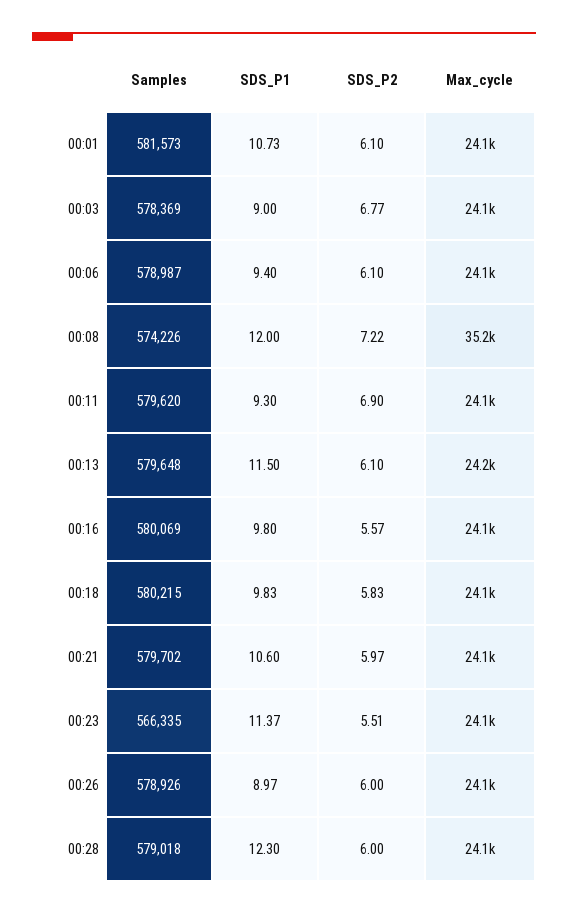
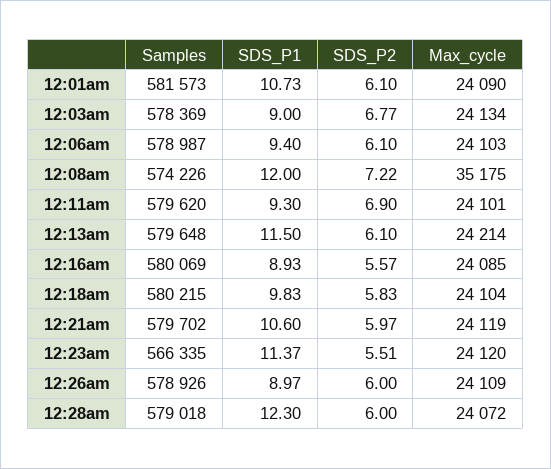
SDS_P1, 00:16: 9.8 -> 8.93

